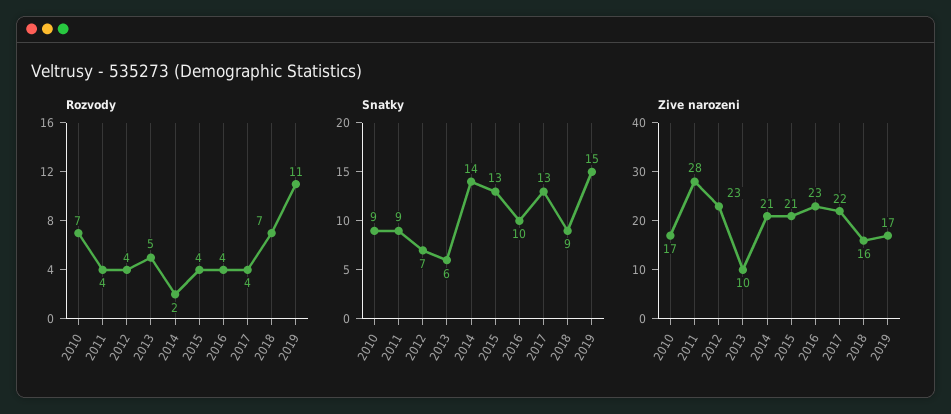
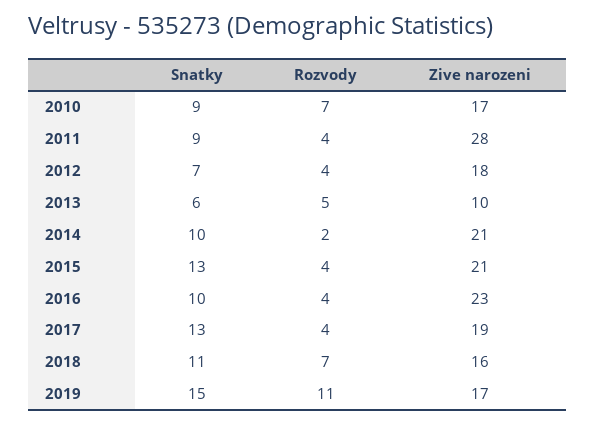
Snatky, 2014: 14 -> 10
Snatky, 2018: 9 -> 11
Zive narozeni, 2012: 23 -> 18
Zive narozeni, 2017: 22 -> 19

